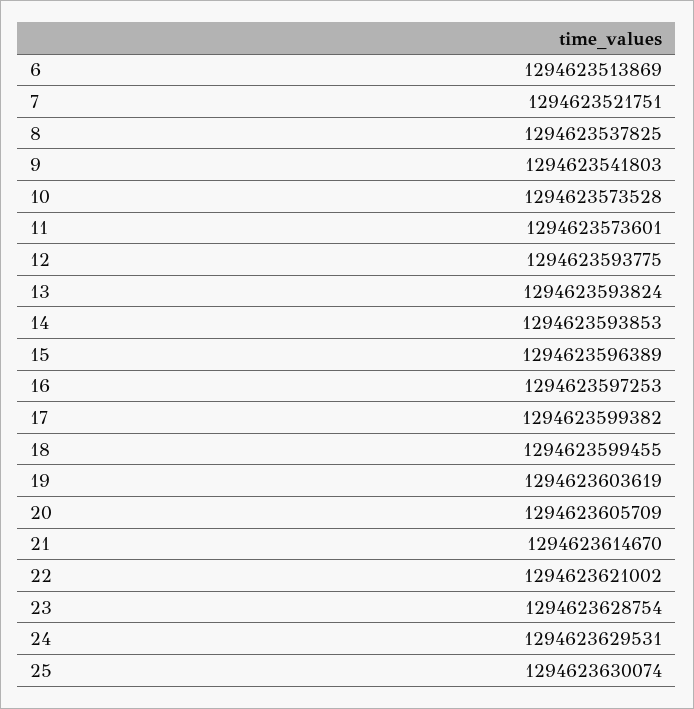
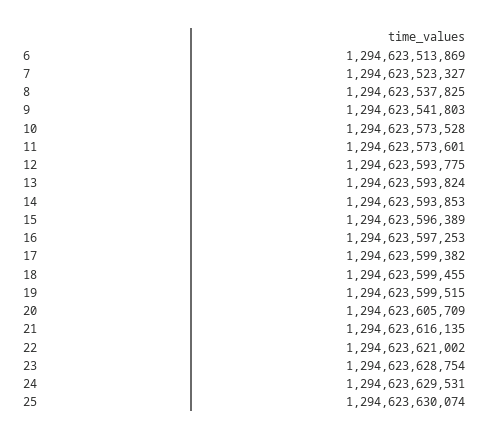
7: 1294623521751 -> 1294623523327
19: 1294623603619 -> 1294623599515
21: 1294623614670 -> 1294623616135

